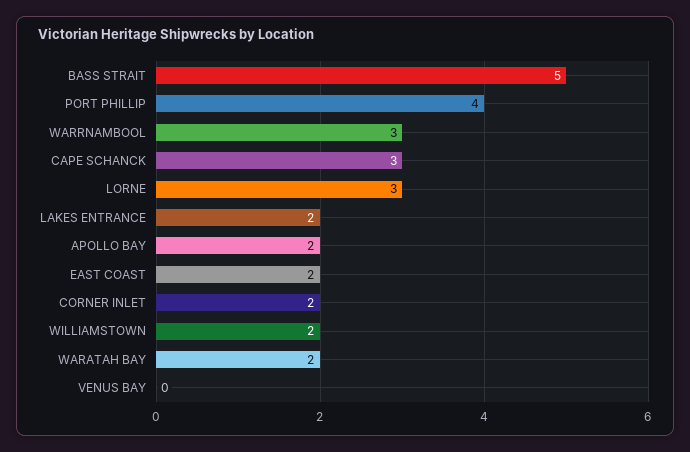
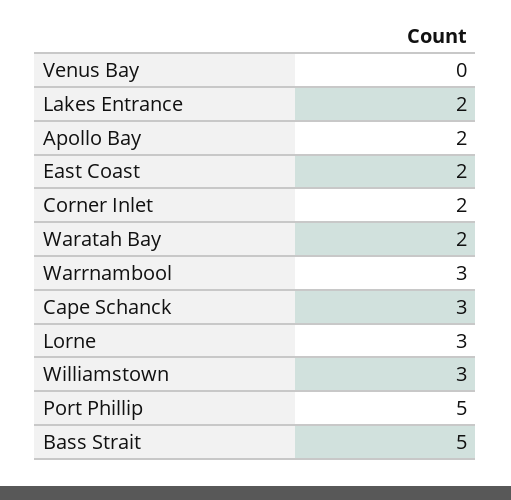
PORT PHILLIP: 4 -> 5
WILLIAMSTOWN: 2 -> 3

